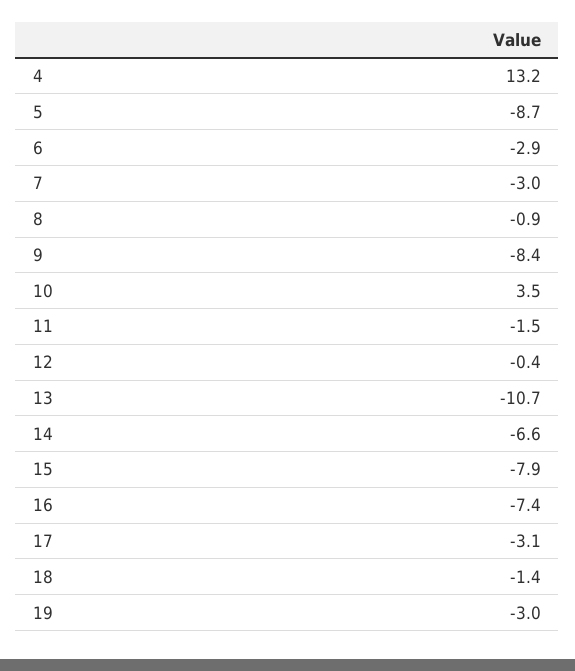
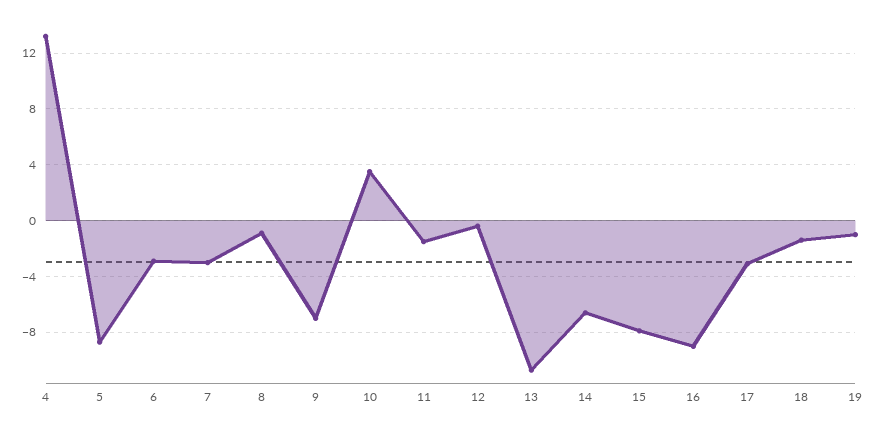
9: -8.4 -> -7
16: -7.4 -> -9
19: -3 -> -1

